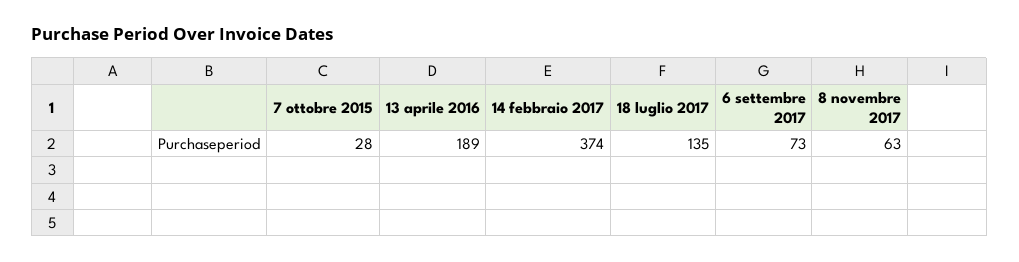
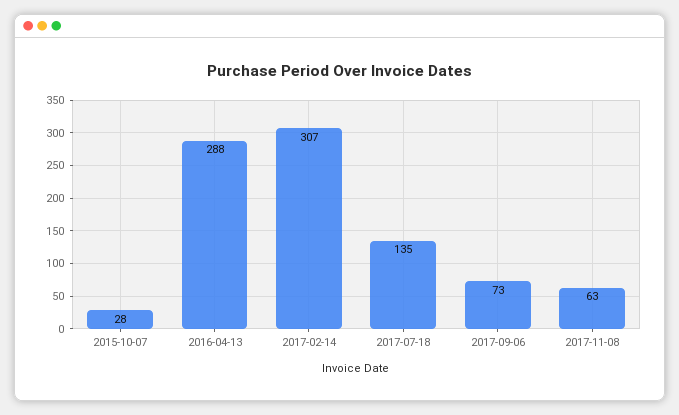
13 aprile 2016: 189 -> 288
14 febbraio 2017: 374 -> 307

